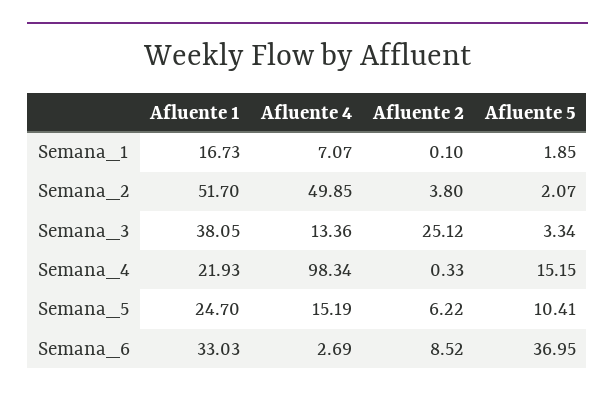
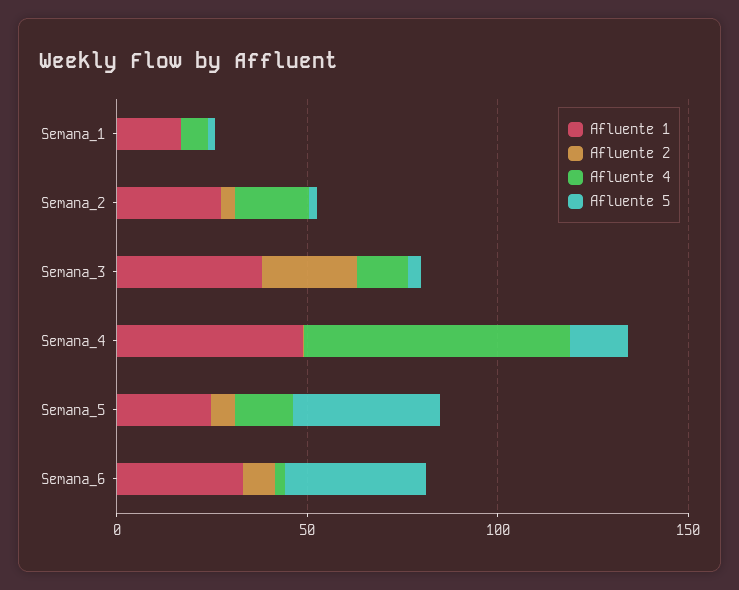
Afluente 1, Semana_2: 51.7 -> 30
Afluente 4, Semana_2: 49.85 -> 20
Afluente 1, Semana_4: 21.93 -> 50
Afluente 4, Semana_4: 98.34 -> 70
Afluente 5, Semana_5: 10.41 -> 40

